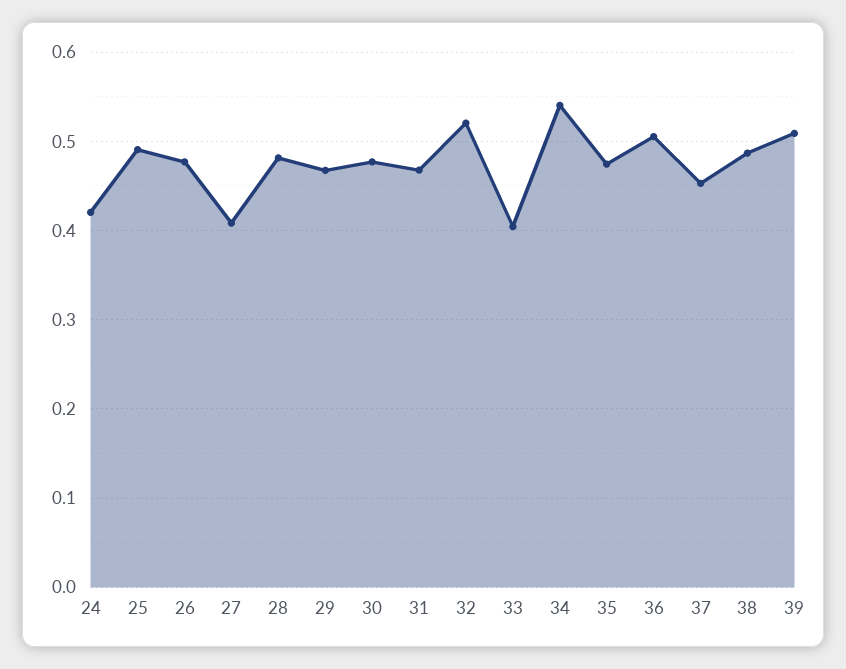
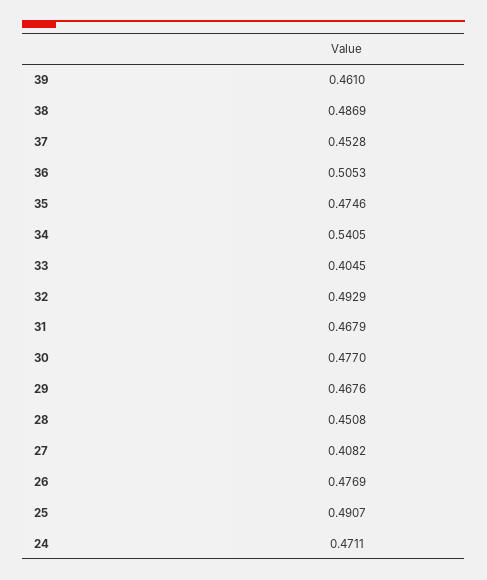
24: 0.42 -> 0.4711
28: 0.48 -> 0.4508
32: 0.52 -> 0.4929
39: 0.51 -> 0.461

